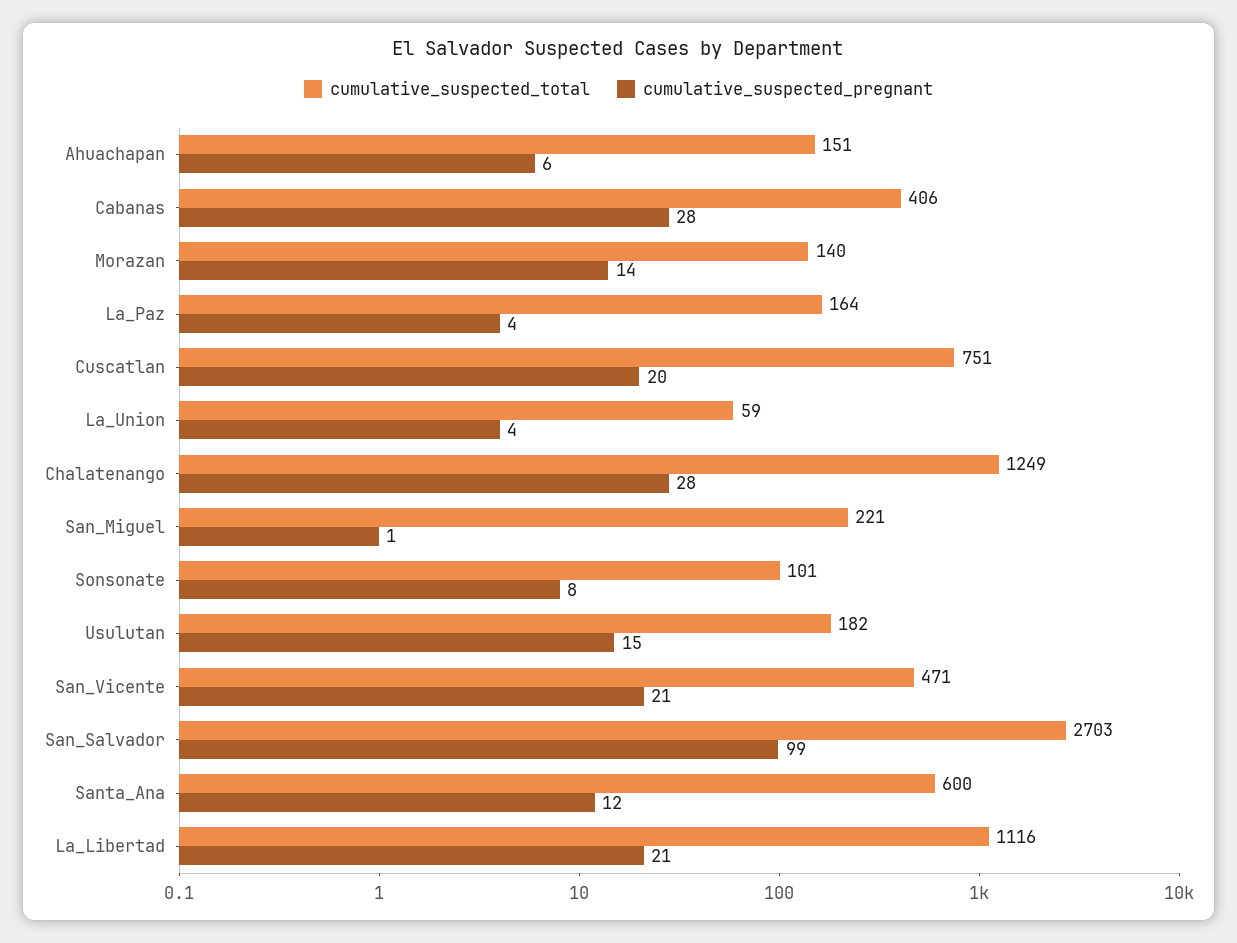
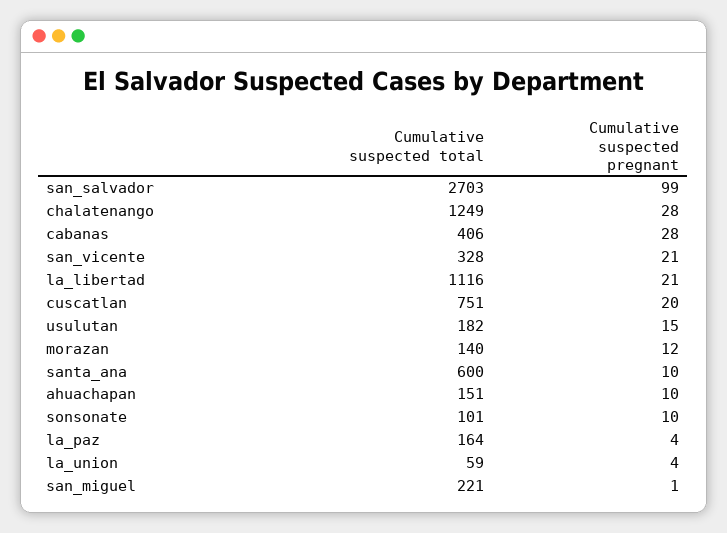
cumulative_suspected_pregnant, Ahuachapan: 6 -> 10
cumulative_suspected_pregnant, Morazan: 14 -> 12
cumulative_suspected_pregnant, Sonsonate: 8 -> 10
cumulative_suspected_total, San_Vicente: 471 -> 328
cumulative_suspected_pregnant, Santa_Ana: 12 -> 10

